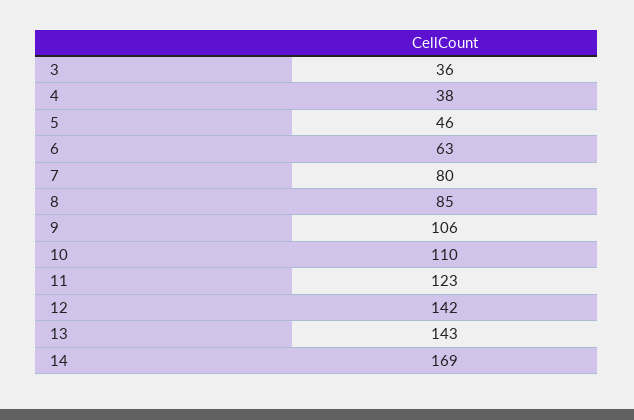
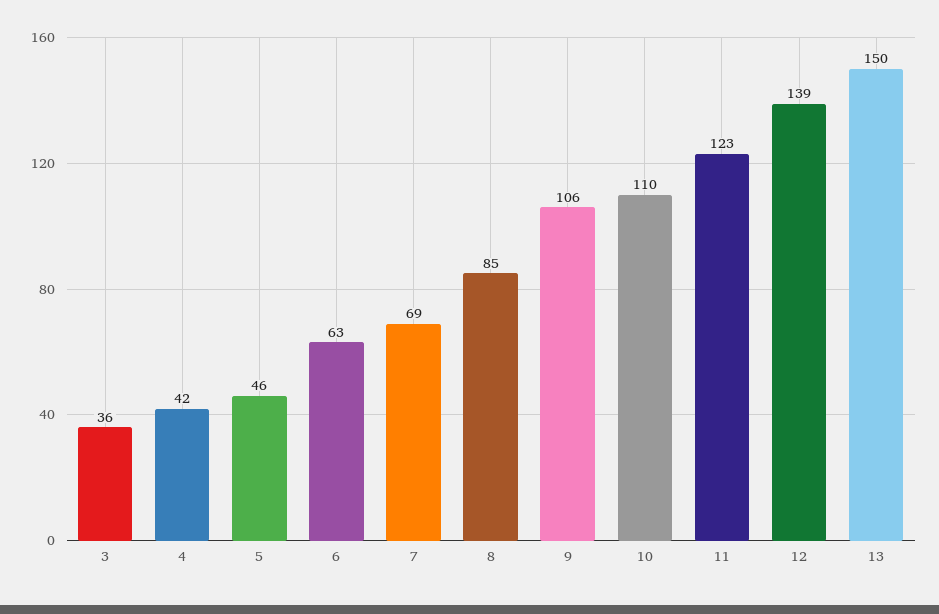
4: 38 -> 42
7: 80 -> 69
12: 142 -> 139
13: 143 -> 150
14: 169 -> none

